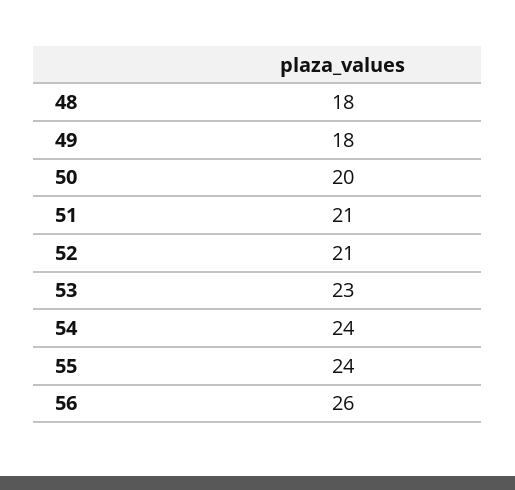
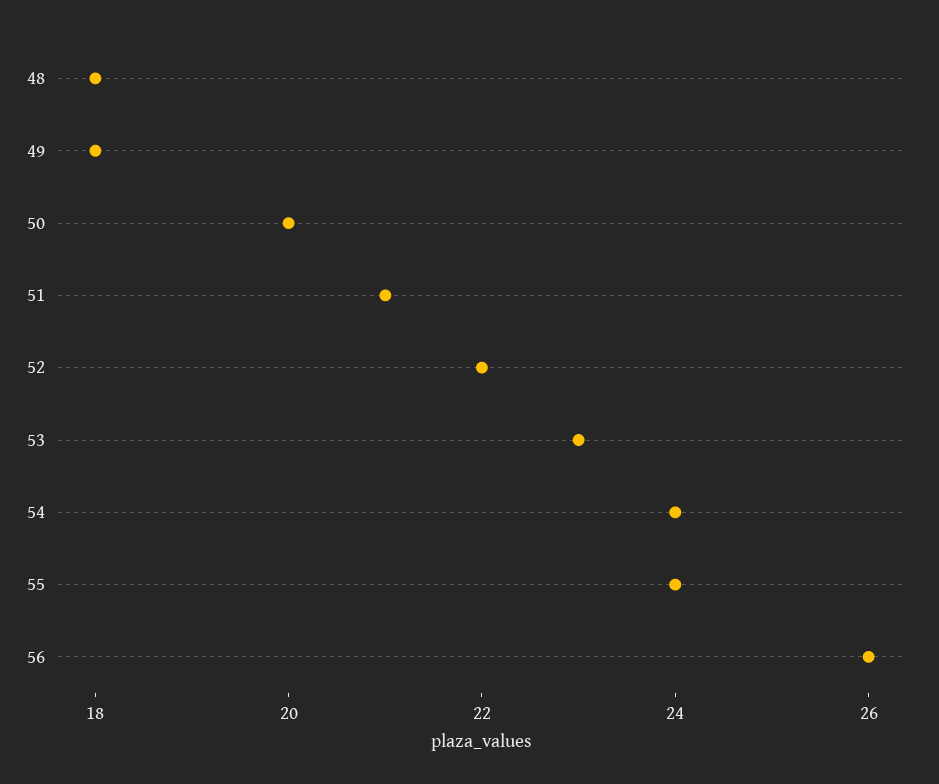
52: 21 -> 22

